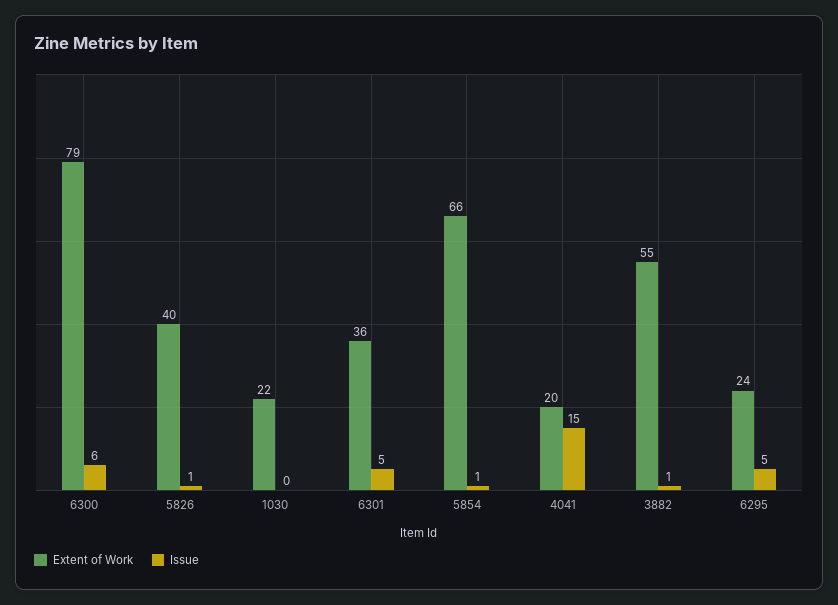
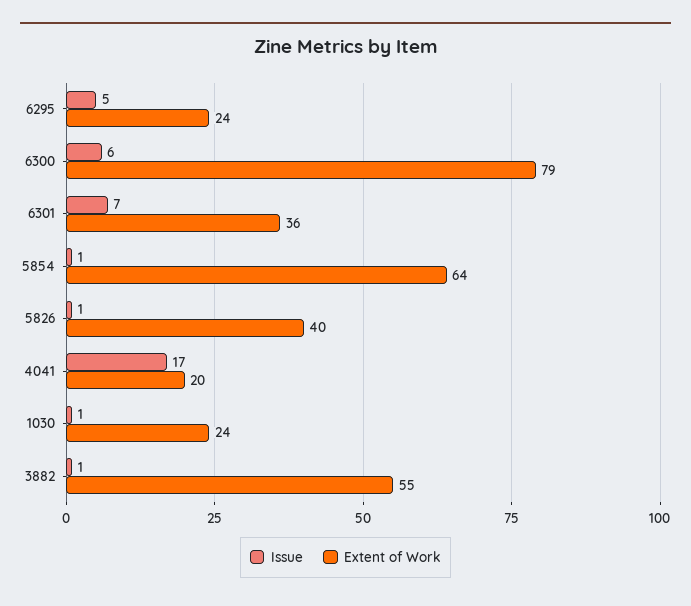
Extent of Work, 1030: 22 -> 24
Issue, 1030: 0 -> 1
Issue, 6301: 5 -> 7
Extent of Work, 5854: 66 -> 64
Issue, 4041: 15 -> 17

